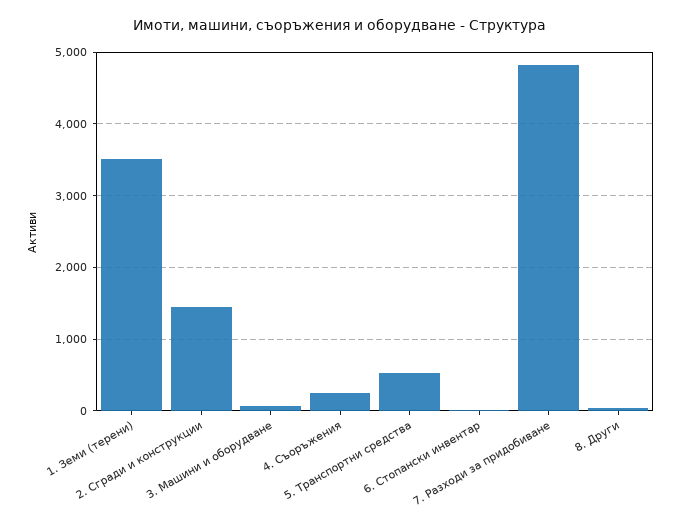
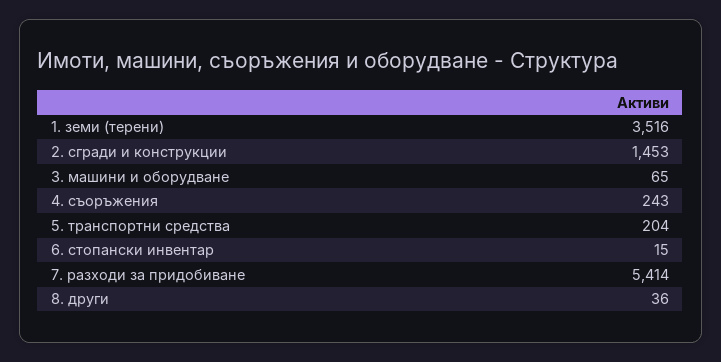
5. Транспортни средства: 500 -> 204
7. Разходи за придобиване: 4800 -> 5414

